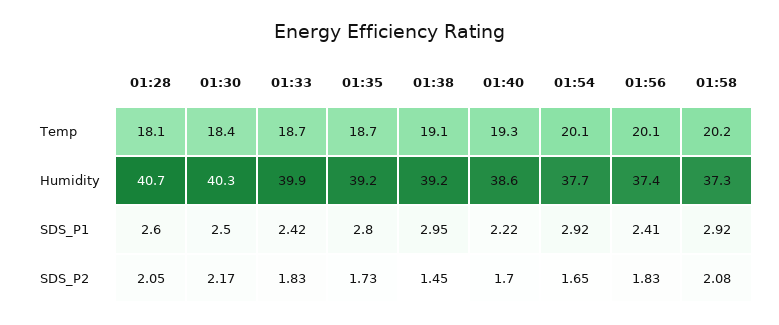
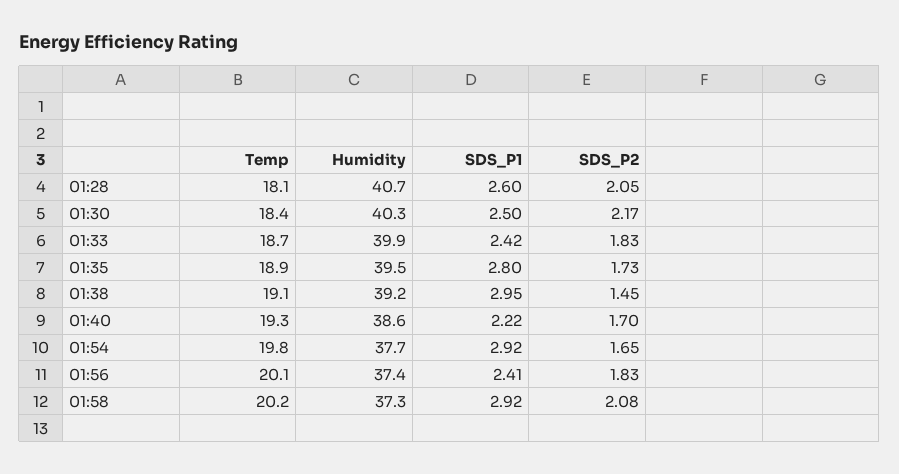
01:35, Temp: 18.7 -> 18.9
01:54, Temp: 20.1 -> 19.8
01:35, Humidity: 39.2 -> 39.5

